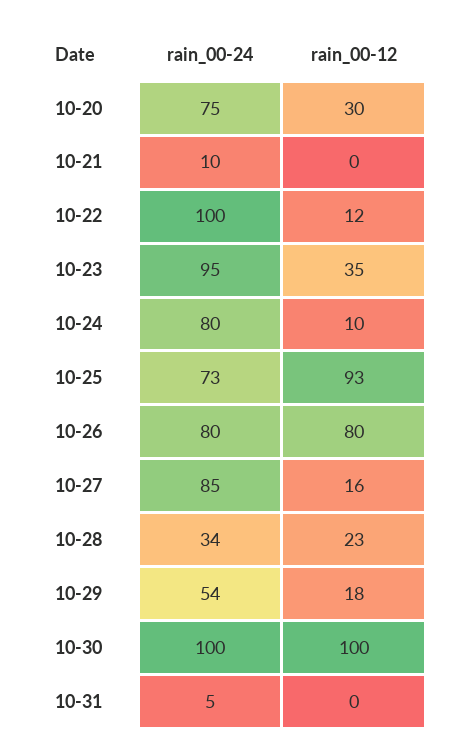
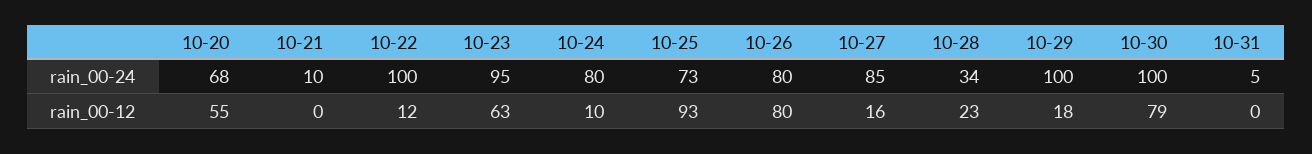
rain_00-24, 10-20: 75 -> 68
rain_00-12, 10-20: 30 -> 55
rain_00-12, 10-23: 35 -> 63
rain_00-24, 10-29: 54 -> 100
rain_00-12, 10-30: 100 -> 79

